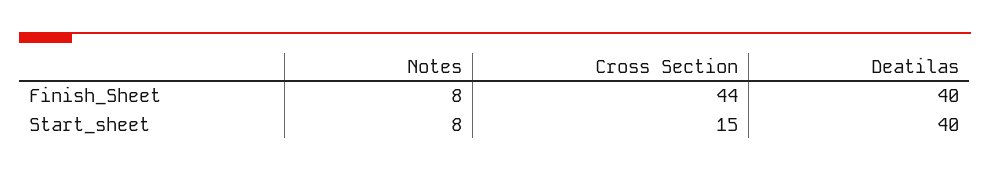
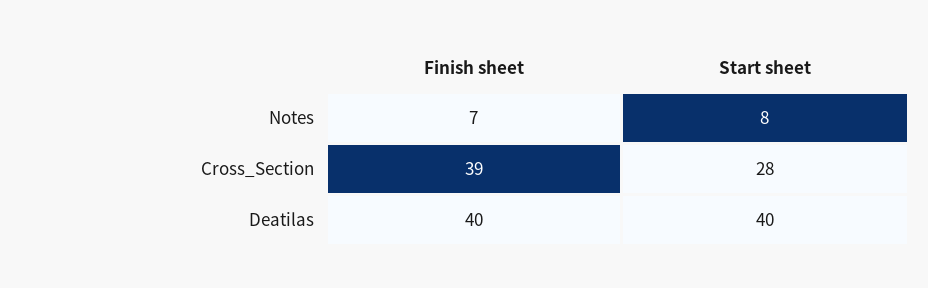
Notes, Finish_Sheet: 8 -> 7
Cross Section, Finish_Sheet: 44 -> 39
Cross Section, Start_sheet: 15 -> 28

